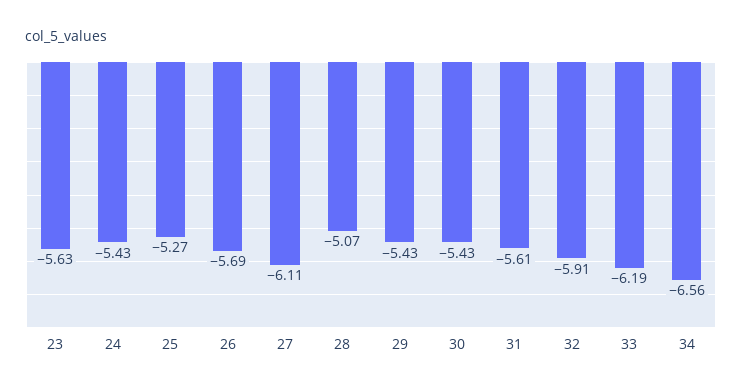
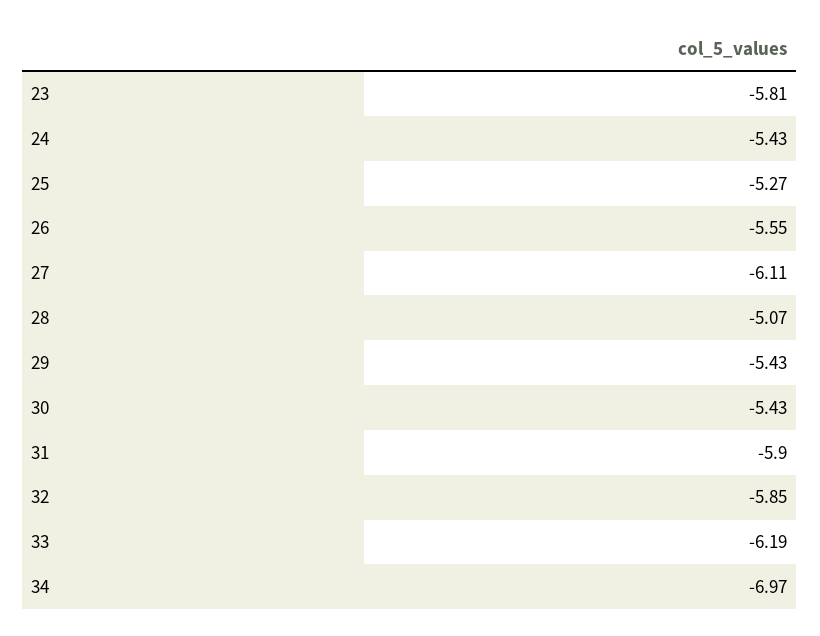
23: -5.63 -> -5.81
26: -5.69 -> -5.55
31: -5.61 -> -5.9
32: -5.91 -> -5.85
34: -6.56 -> -6.97

